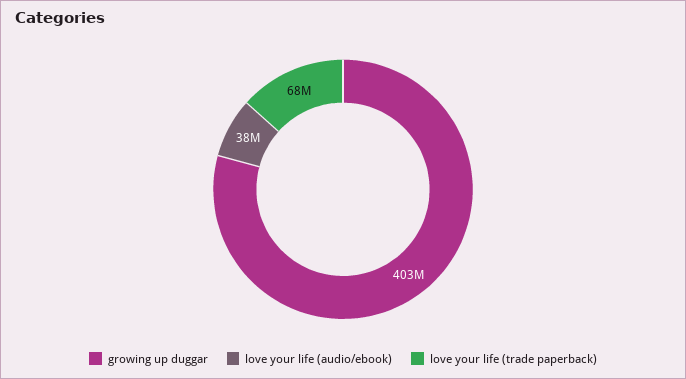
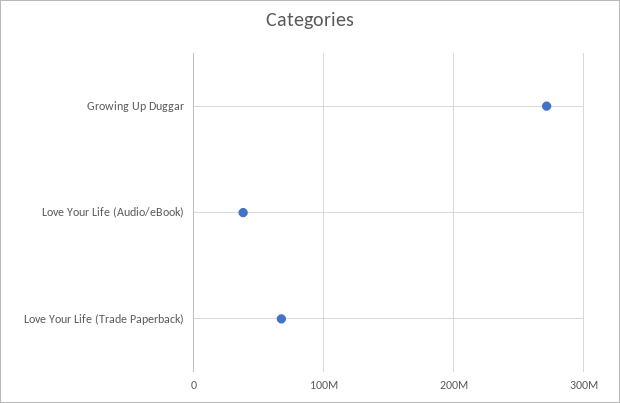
growing up duggar: 403000000 -> 270000000

